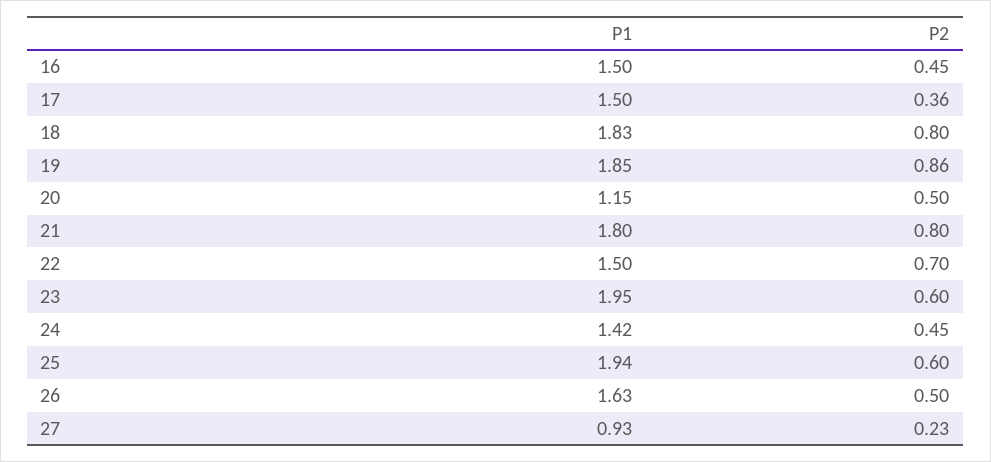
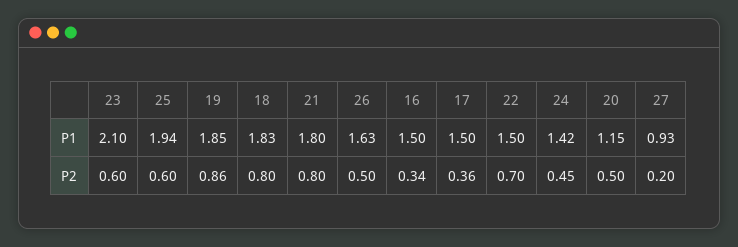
P2, 16: 0.45 -> 0.34
P1, 23: 1.95 -> 2.1
P2, 27: 0.23 -> 0.2

